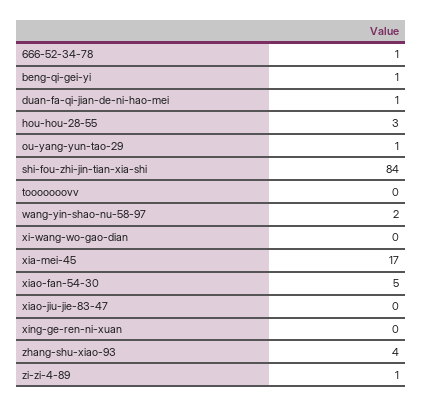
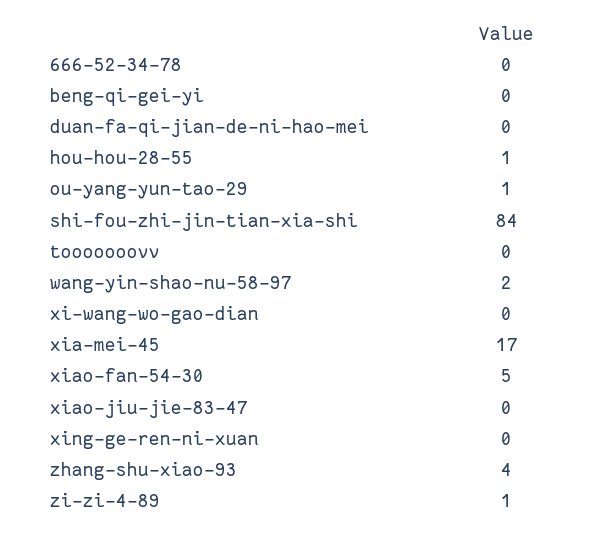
666-52-34-78: 1 -> 0
beng-qi-gei-yi: 1 -> 0
duan-fa-qi-jian-de-ni-hao-mei: 1 -> 0
hou-hou-28-55: 3 -> 1

